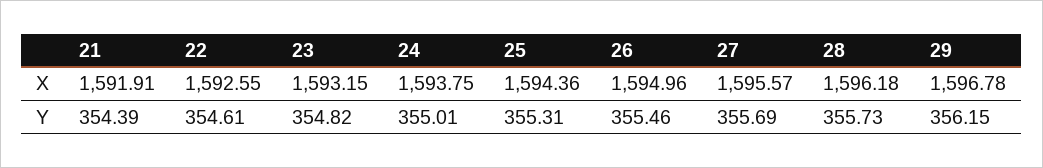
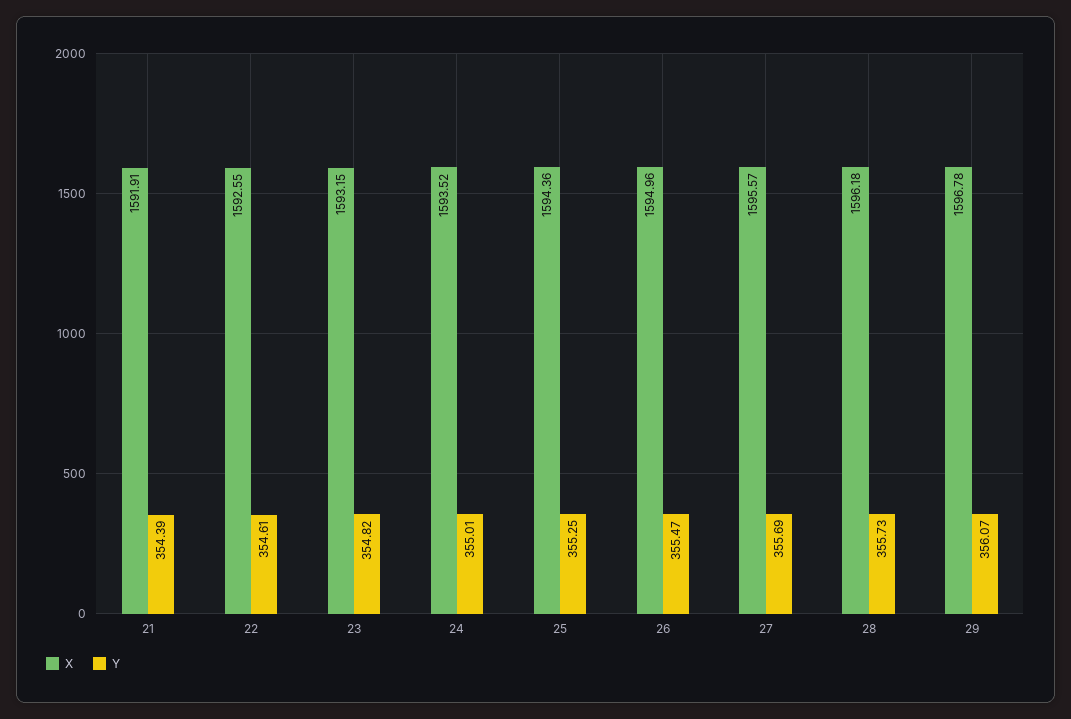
X, 24: 1593.75 -> 1593.52
Y, 25: 355.31 -> 355.25
Y, 26: 355.46 -> 355.47
Y, 29: 356.15 -> 356.07

